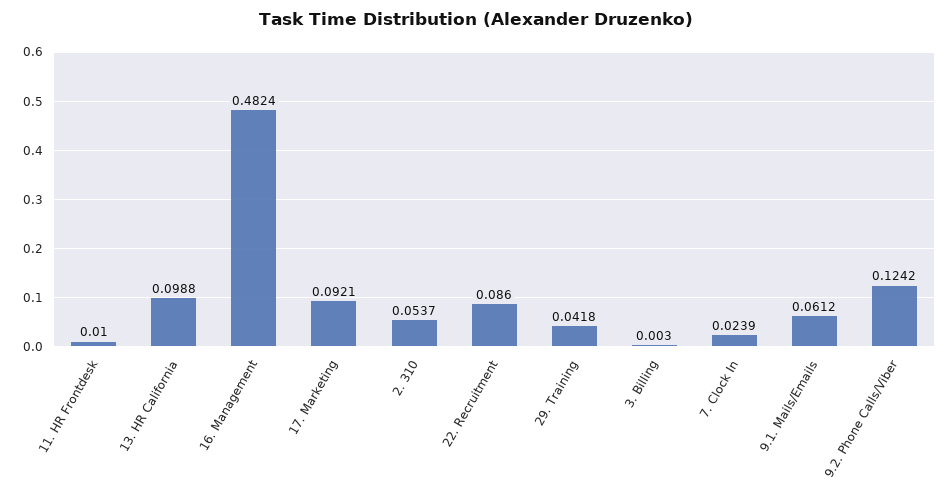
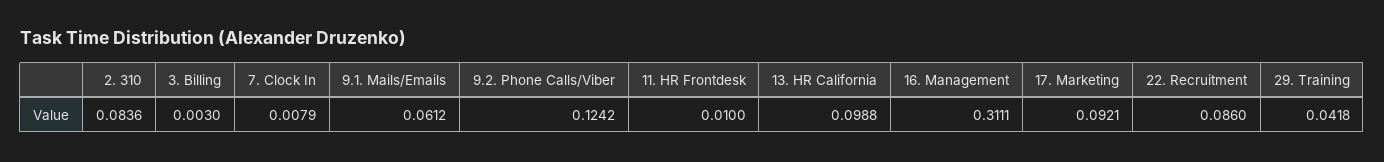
16. Management: 0.4824 -> 0.3111
2. 310: 0.0537 -> 0.0836
7. Clock In: 0.0239 -> 0.0079

